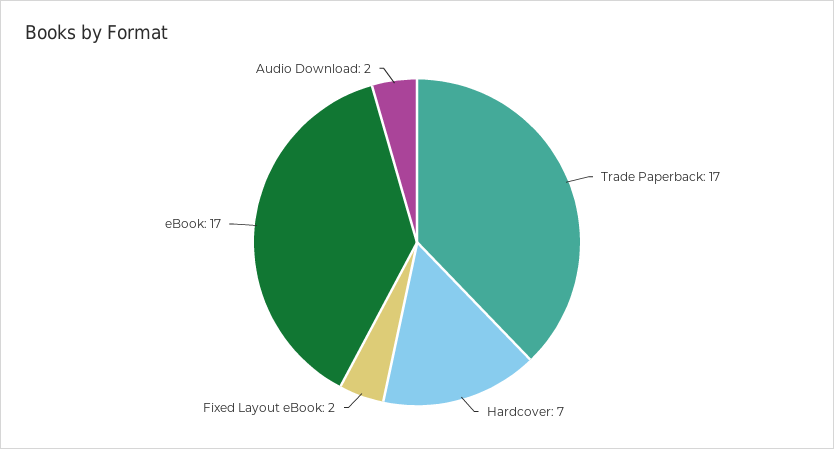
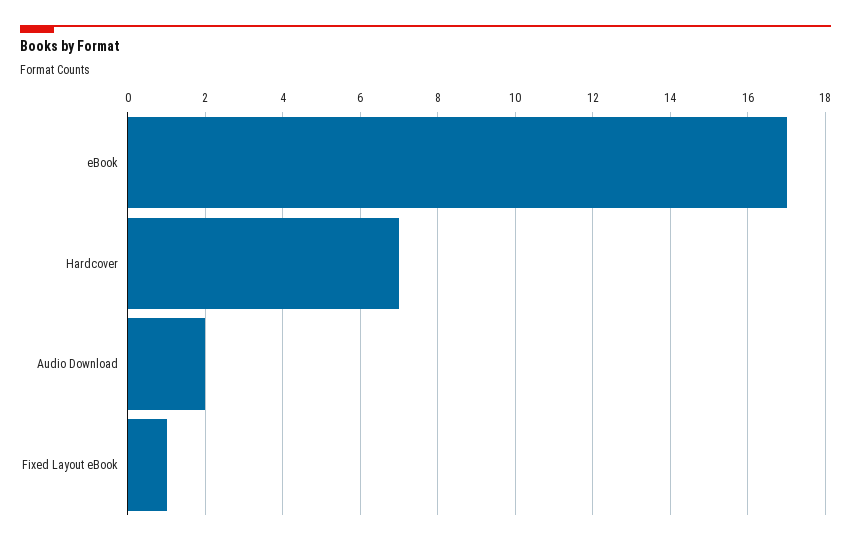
Trade Paperback: 17 -> none
Fixed Layout eBook: 2 -> 1

